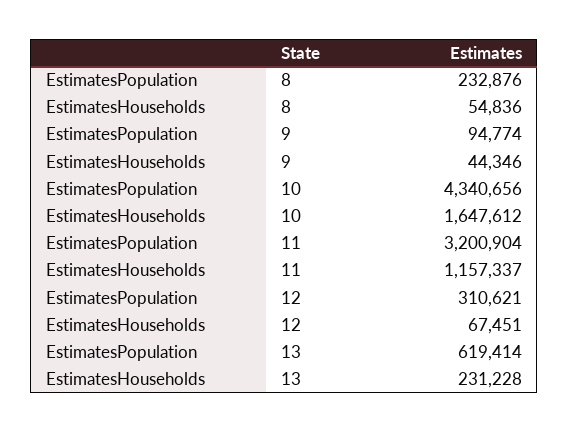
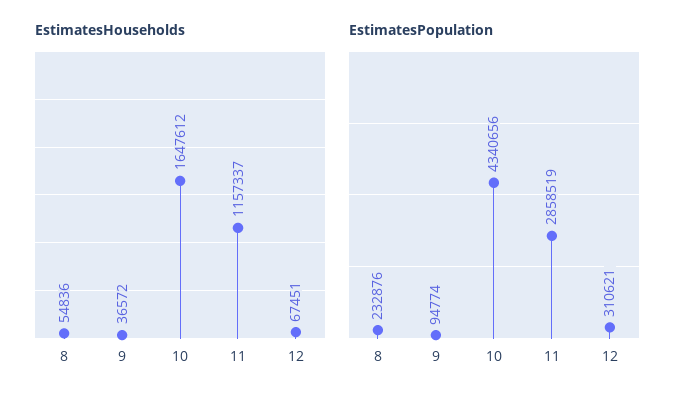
EstimatesHouseholds, 9: 44346 -> 36572
EstimatesPopulation, 11: 3200904 -> 2858519
EstimatesPopulation, 13: 619414 -> none
EstimatesHouseholds, 13: 231228 -> none

